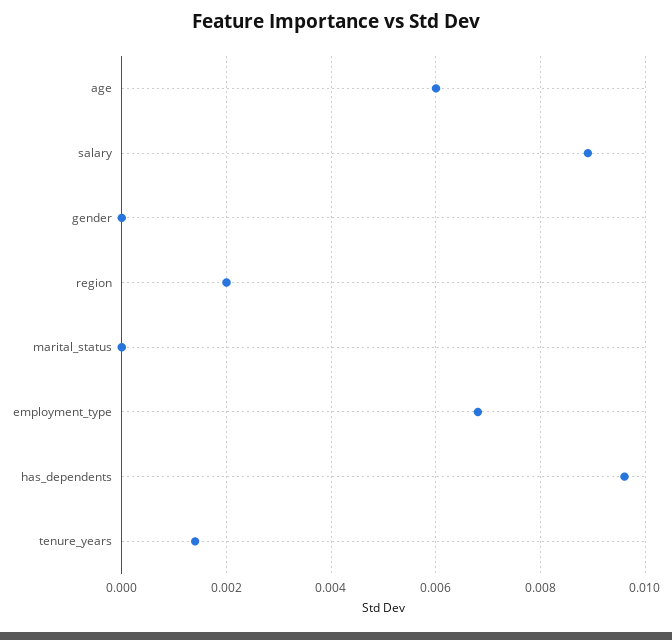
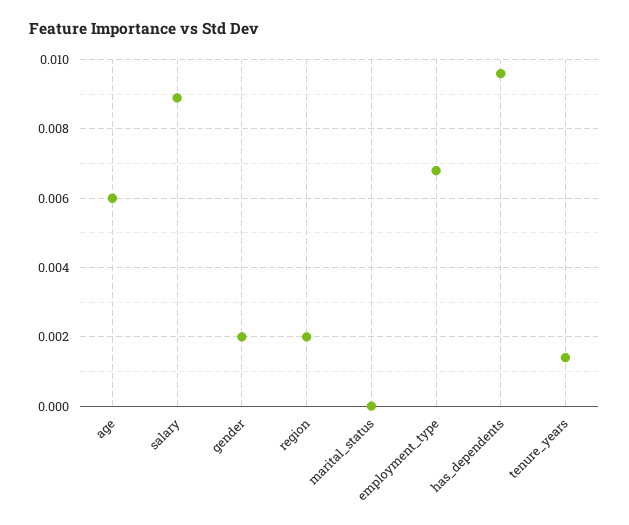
gender: 0 -> 0.002

